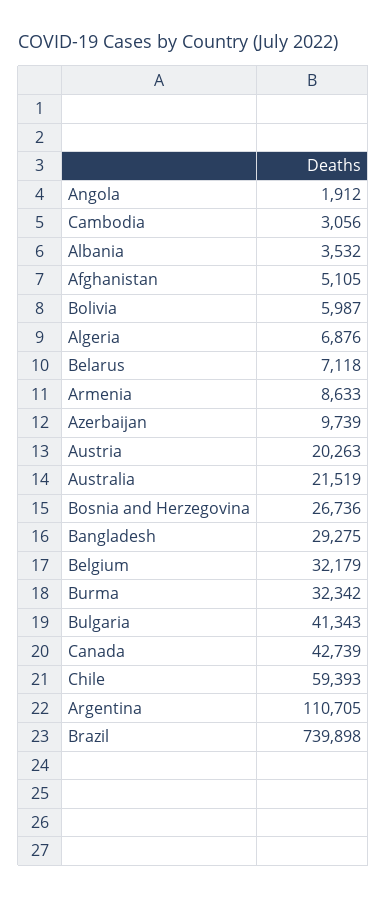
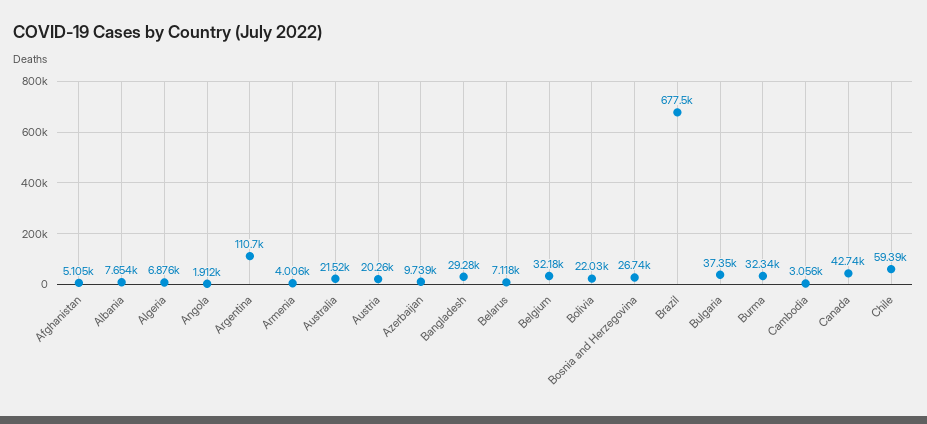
Albania: 3532 -> 7654
Bolivia: 5987 -> 22030
Armenia: 8633 -> 4006
Bulgaria: 41343 -> 37350
Brazil: 739898 -> 677500

